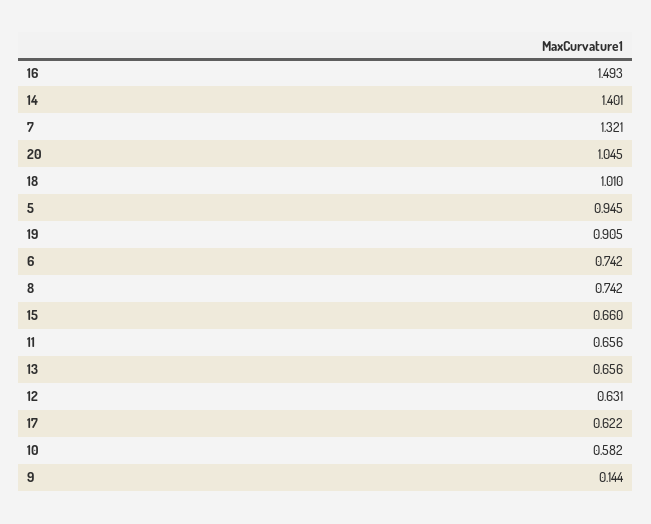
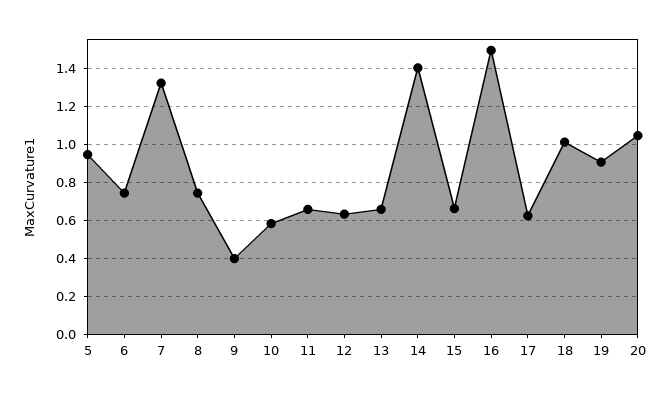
9: 0.144 -> 0.4

